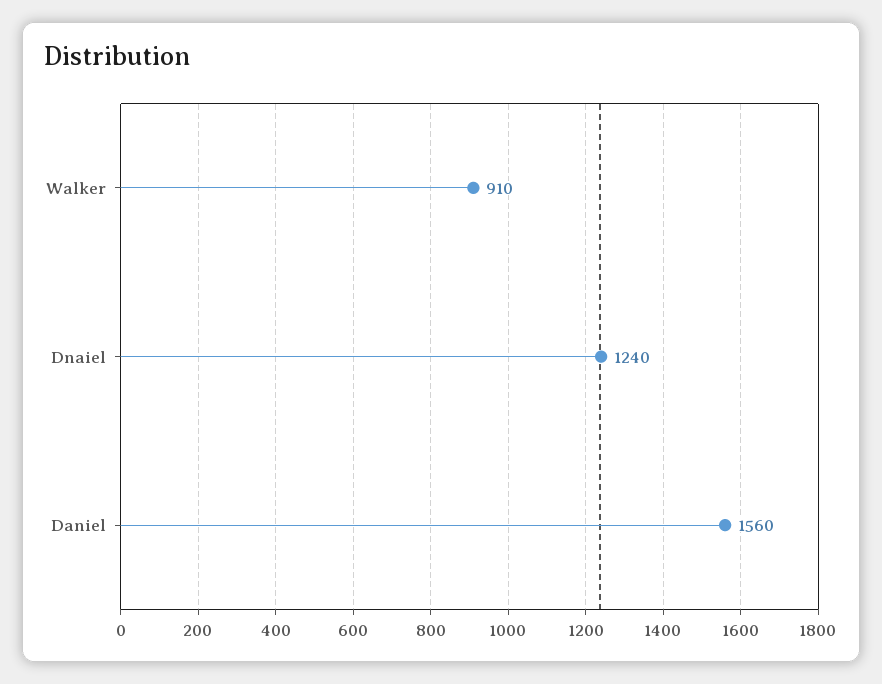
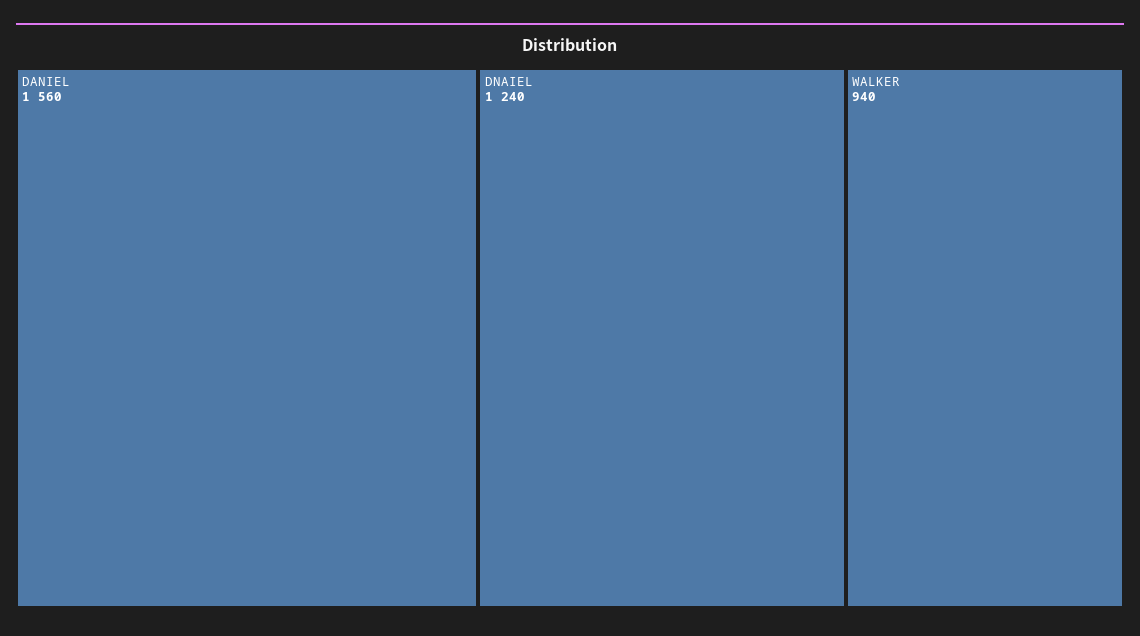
Walker: 910 -> 940

